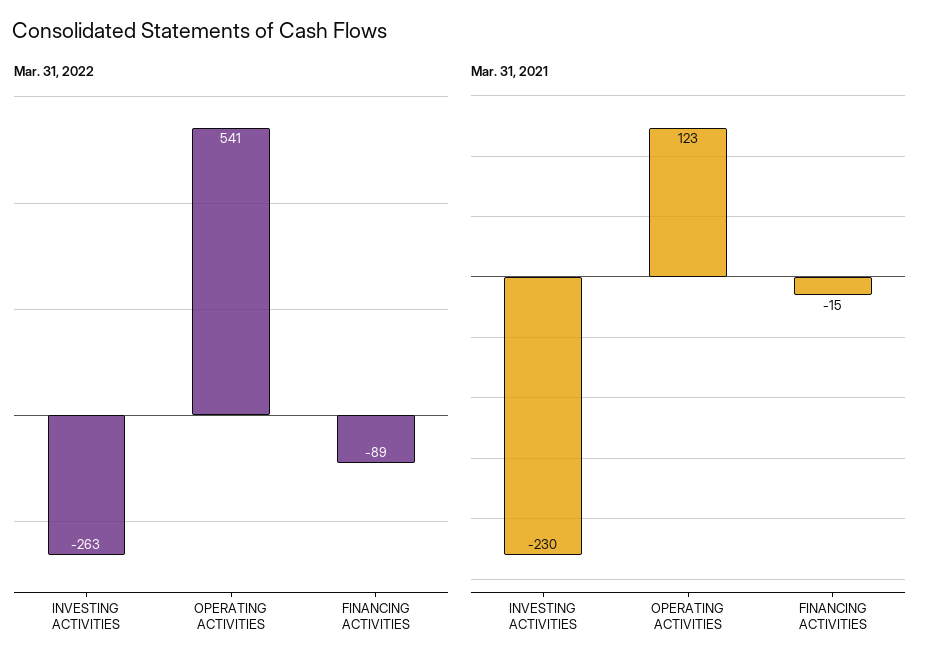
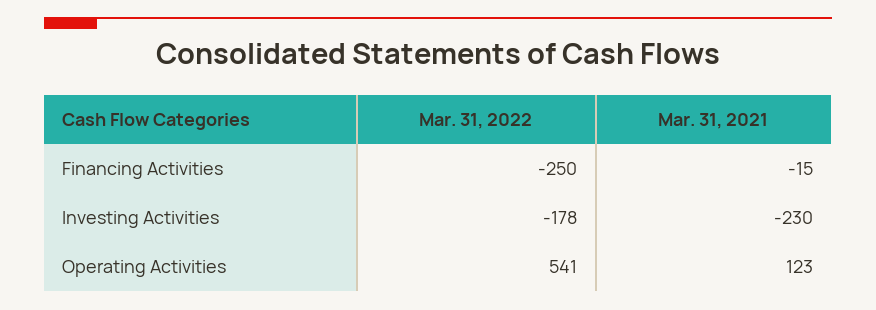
Mar. 31, 2022, INVESTING ACTIVITIES: -263 -> -178
Mar. 31, 2022, FINANCING ACTIVITIES: -89 -> -250

